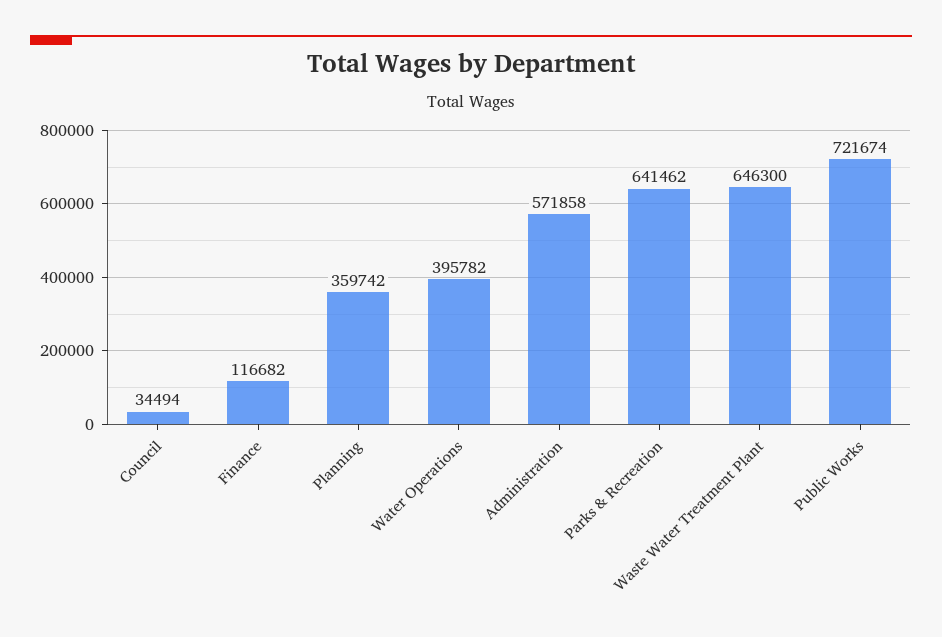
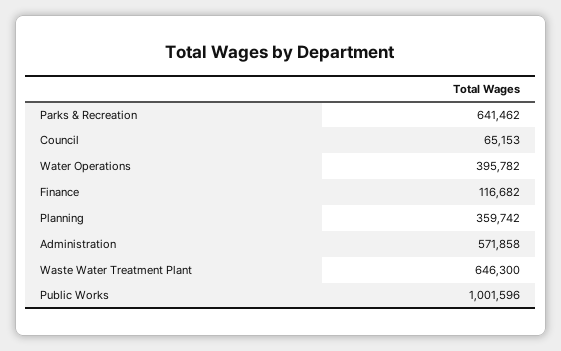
Council: 34494 -> 65153
Public Works: 721674 -> 1001596

